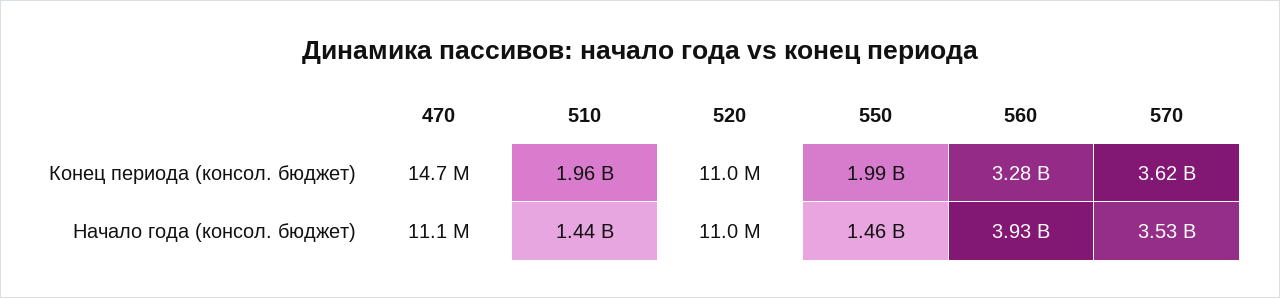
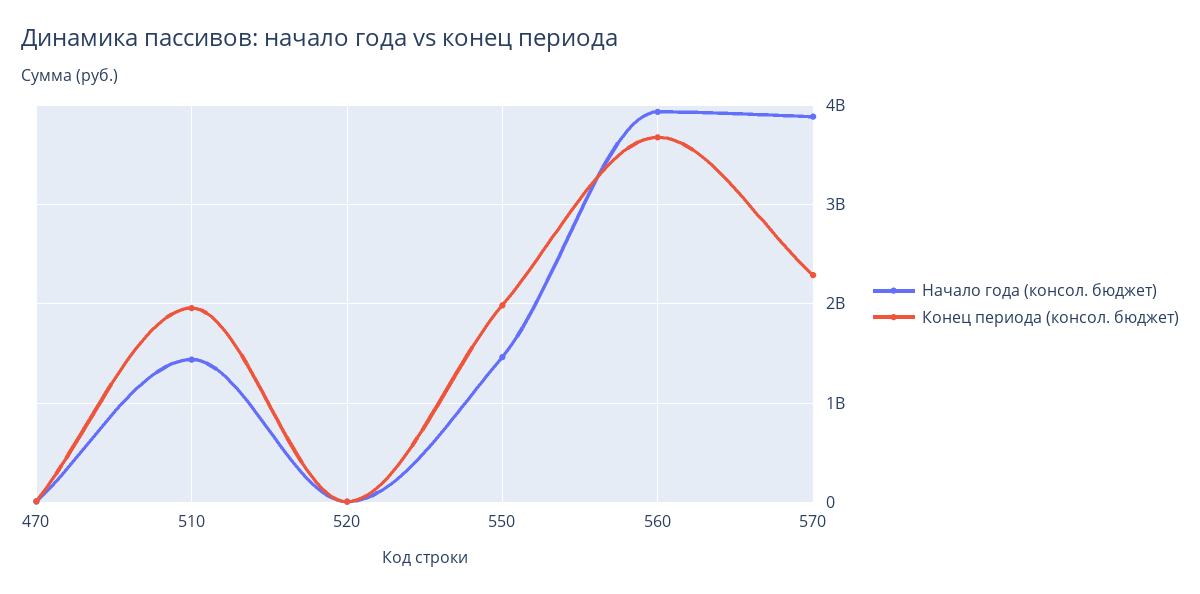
Конец периода (консол. бюджет), 560: 3280000000 -> 3700000000
Конец периода (консол. бюджет), 570: 3620000000 -> 2300000000
Начало года (консол. бюджет), 570: 3530000000 -> 3900000000

